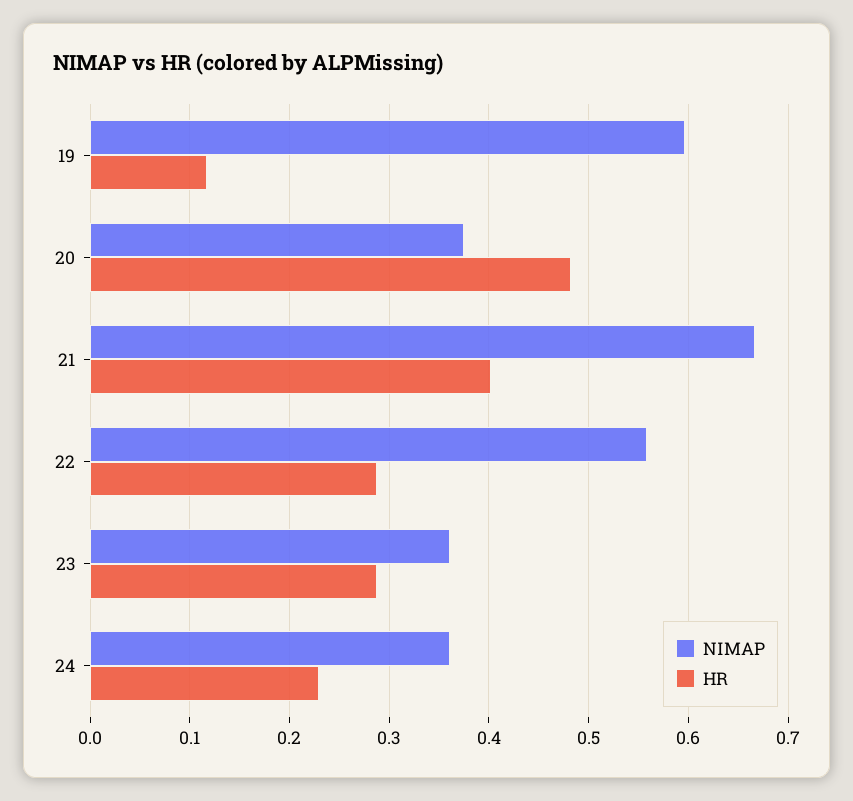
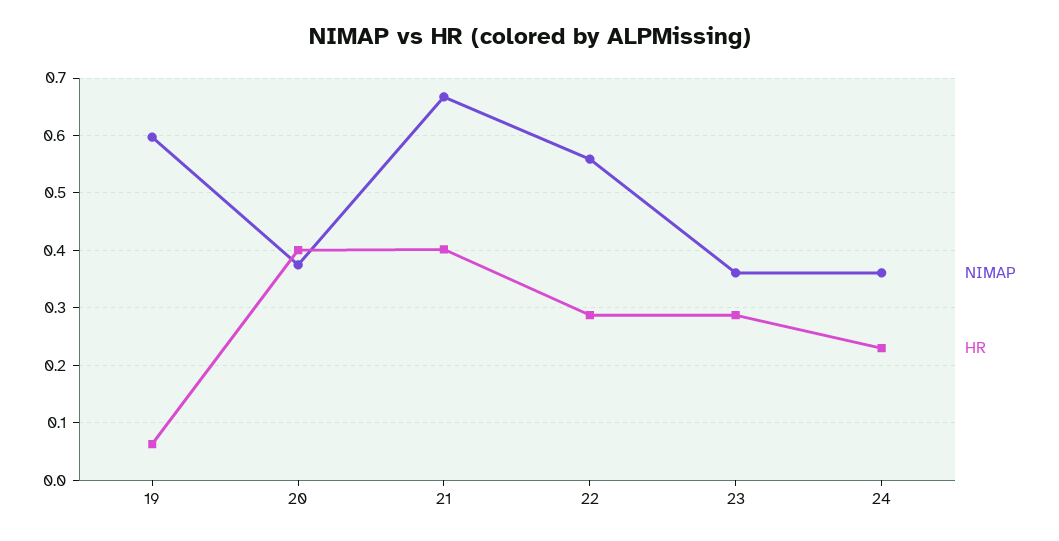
HR, 19: 0.12 -> 0.06
HR, 20: 0.48 -> 0.4

